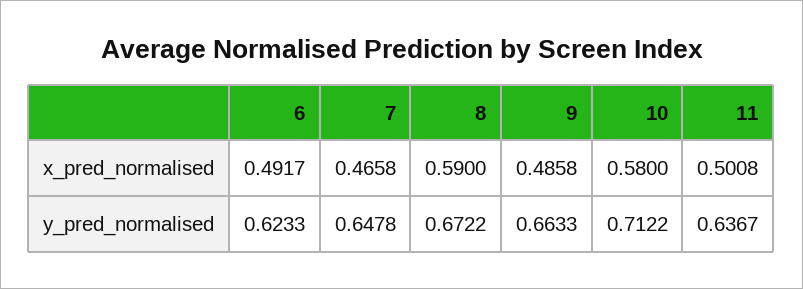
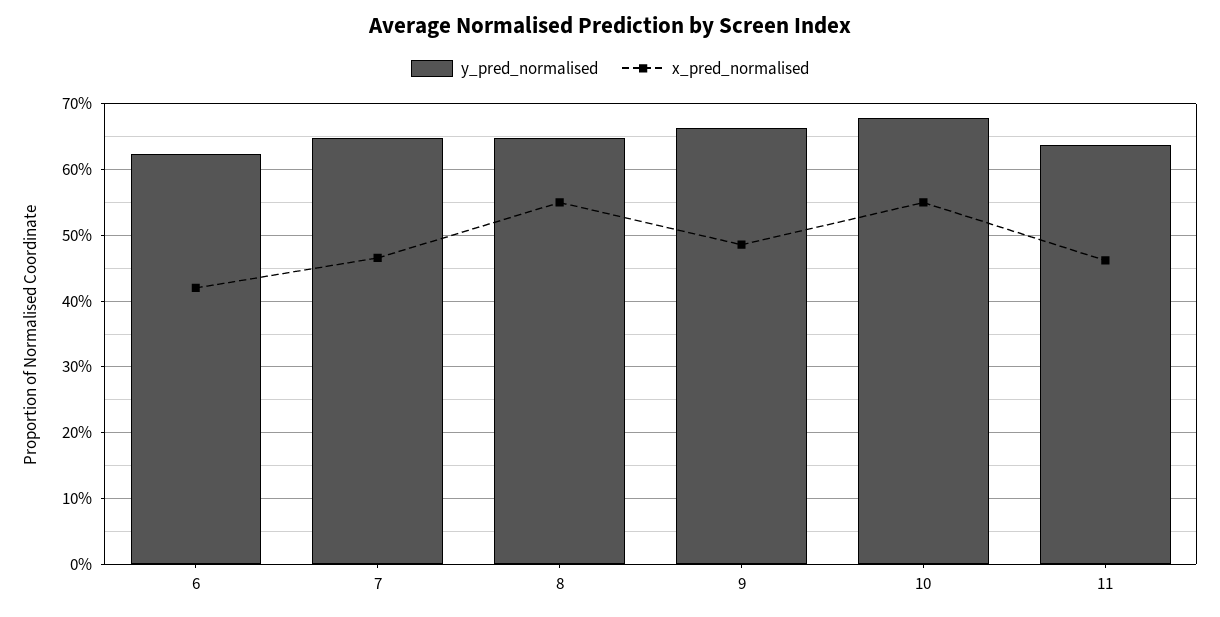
x_pred_normalised, 6: 0.4917 -> 0.42
x_pred_normalised, 8: 0.59 -> 0.55
x_pred_normalised, 10: 0.58 -> 0.55
x_pred_normalised, 11: 0.5008 -> 0.46
y_pred_normalised, 8: 0.6722 -> 0.65
y_pred_normalised, 10: 0.7122 -> 0.68

